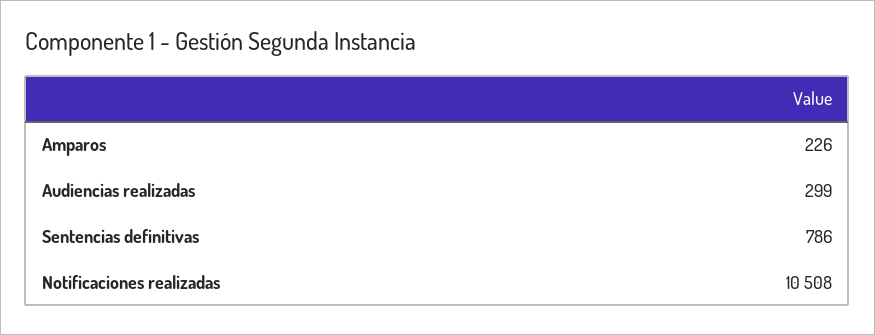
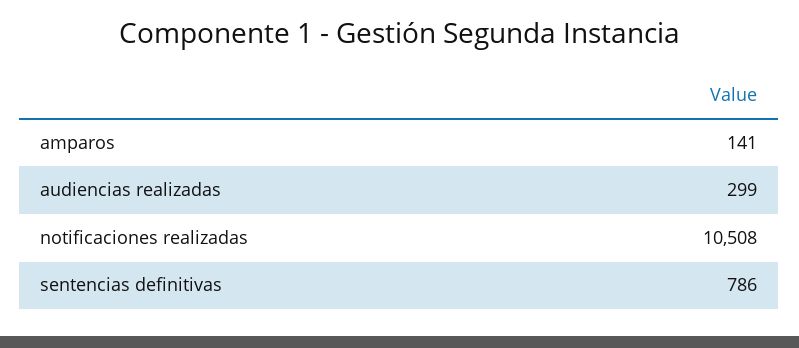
Amparos: 226 -> 141

